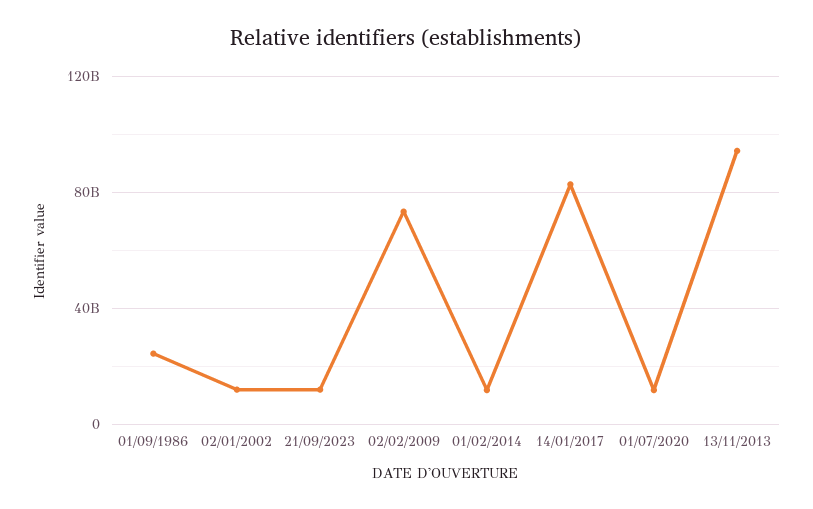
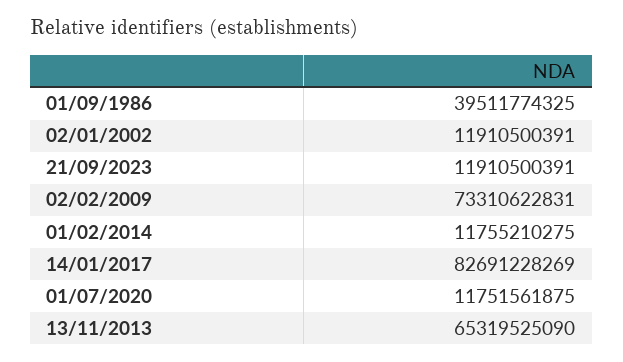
01/09/1986: 25000000000 -> 39511774325
13/11/2013: 95000000000 -> 65319525090

